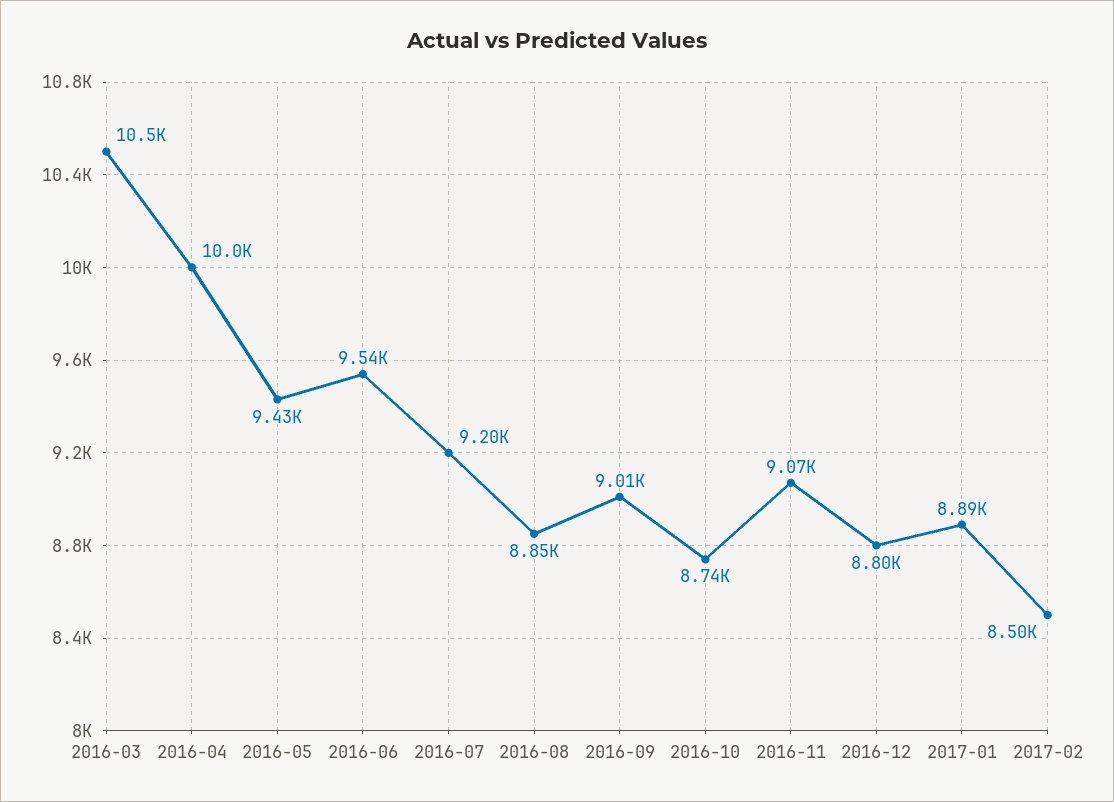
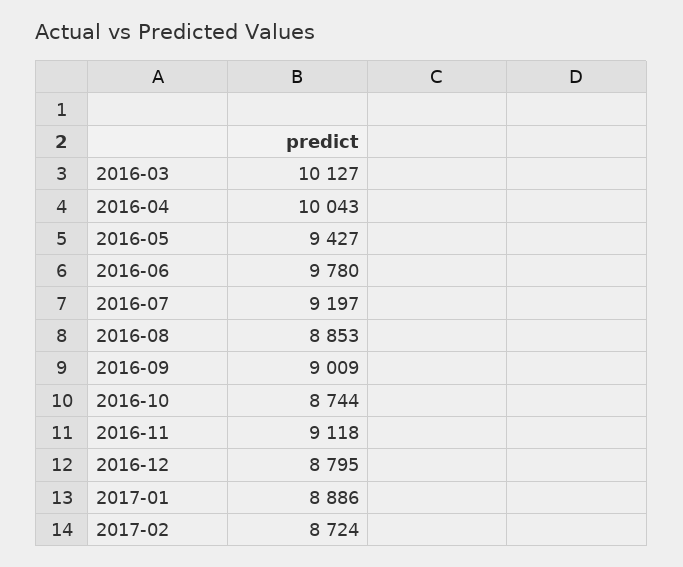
2016-03: 10500 -> 10127
2016-06: 9540 -> 9780
2016-11: 9070 -> 9118
2017-02: 8500 -> 8724

